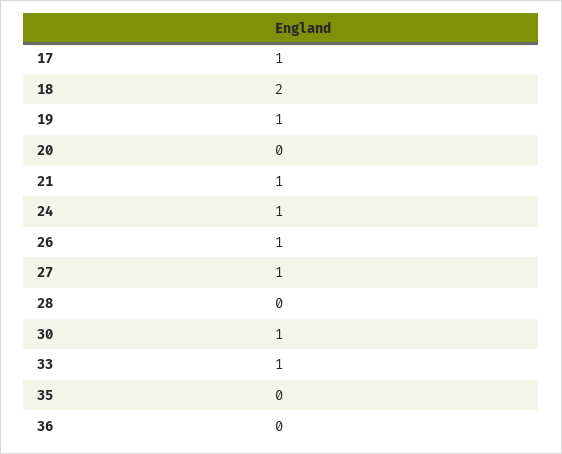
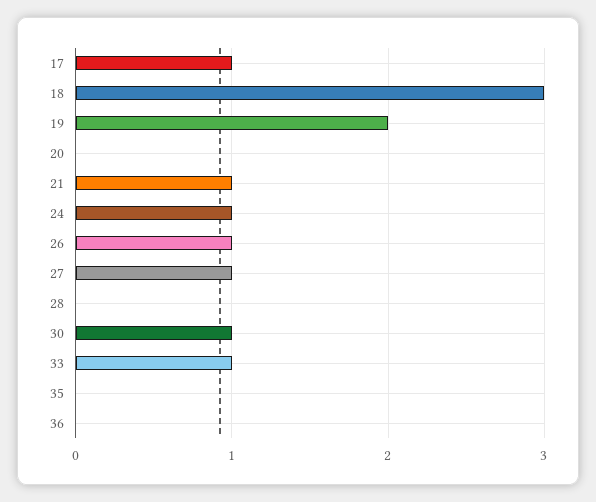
18: 2 -> 3
19: 1 -> 2

